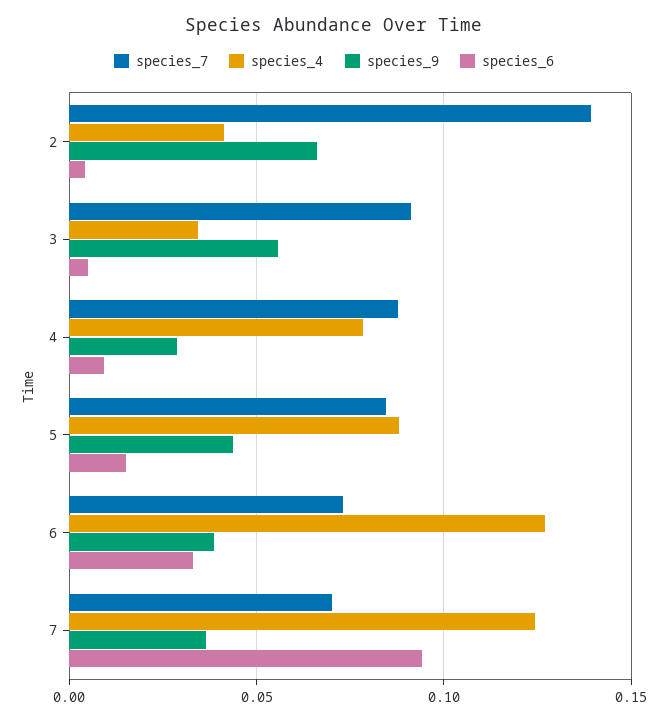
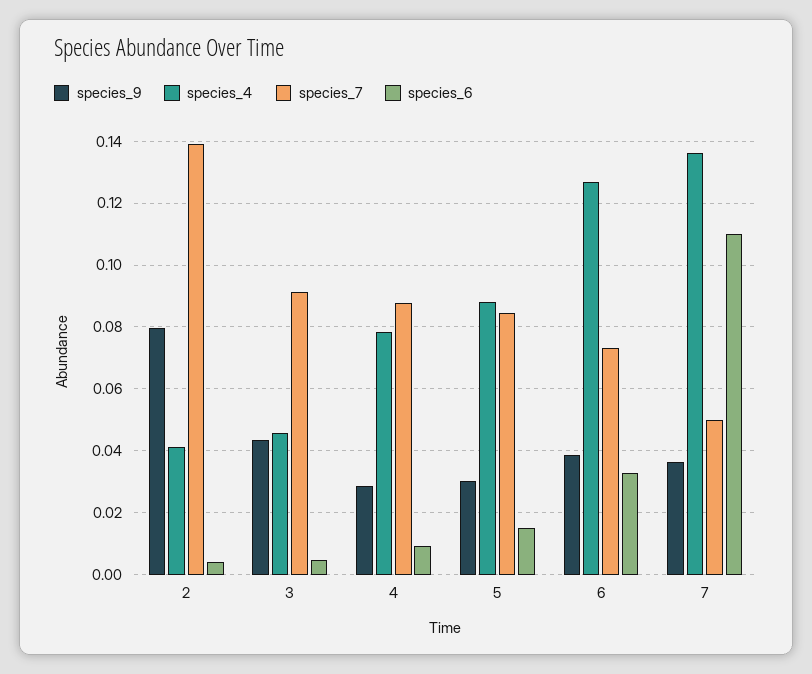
species_9, 2: 0.065 -> 0.08
species_4, 3: 0.035 -> 0.046
species_9, 3: 0.055 -> 0.044
species_9, 5: 0.045 -> 0.03
species_7, 7: 0.07 -> 0.05
species_4, 7: 0.125 -> 0.136
species_6, 7: 0.095 -> 0.11

